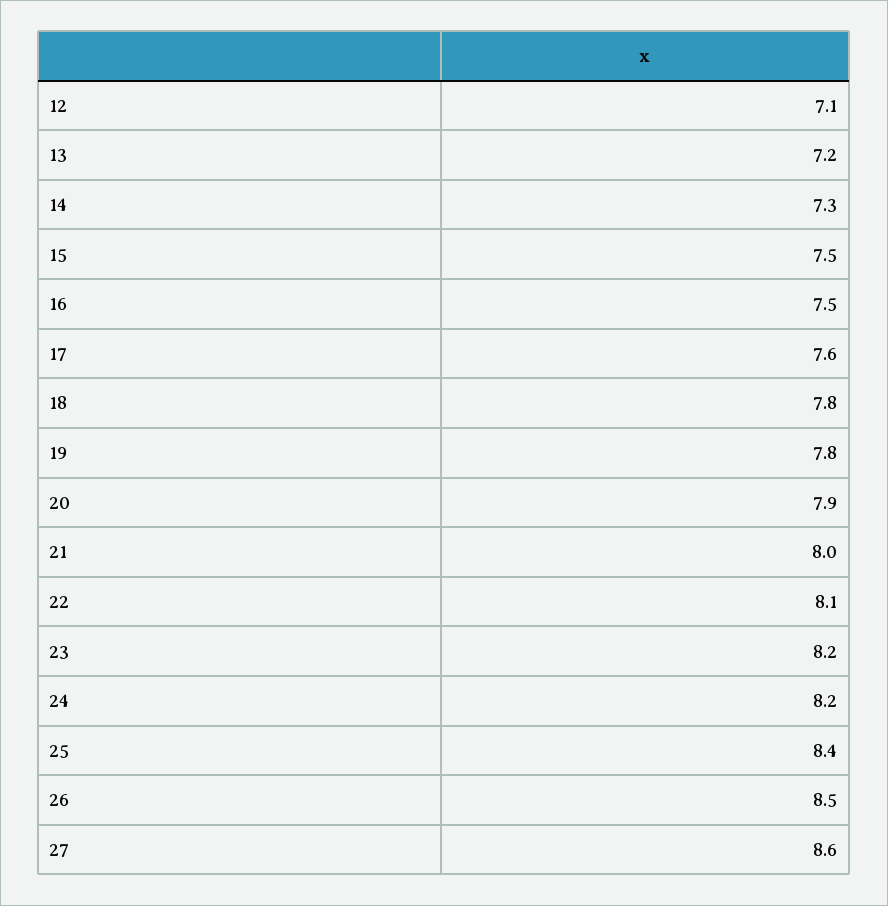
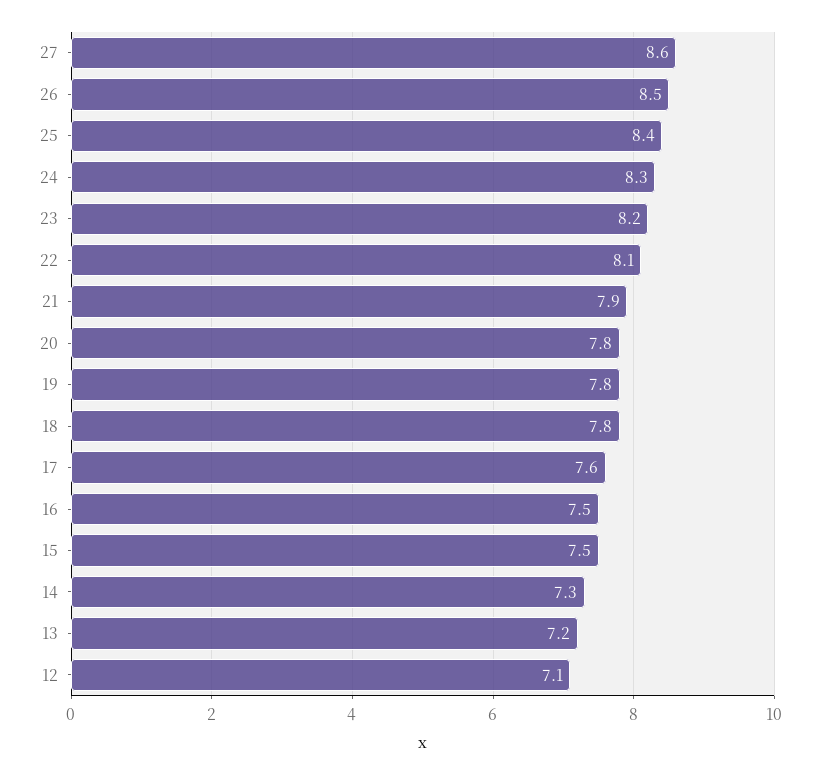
20: 7.9 -> 7.8
21: 8 -> 7.9
24: 8.2 -> 8.3

